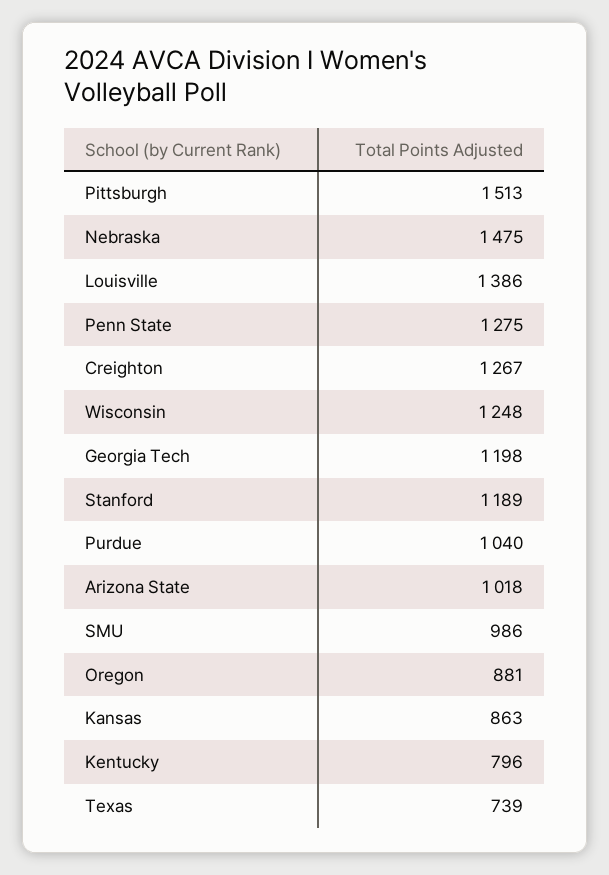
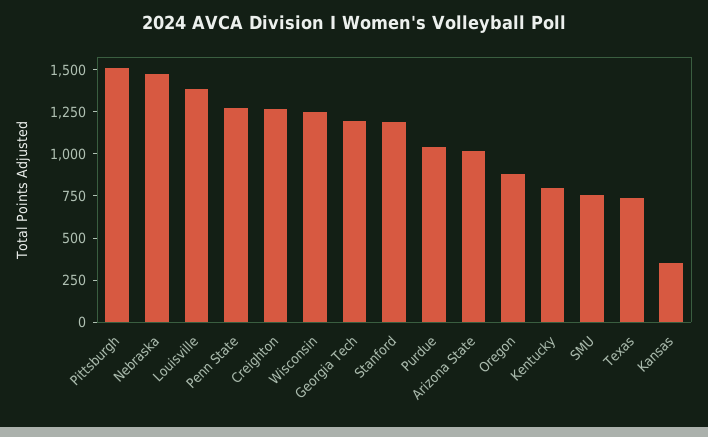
SMU: 986 -> 750
Kansas: 863 -> 350

